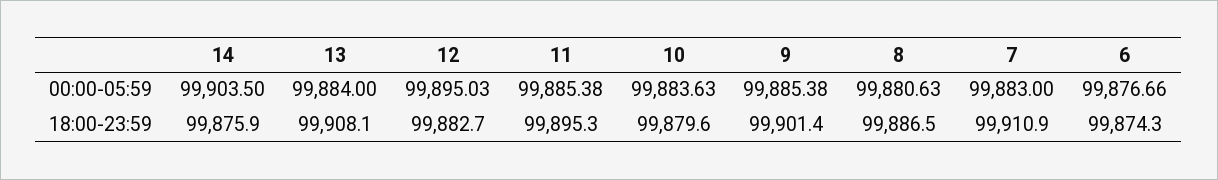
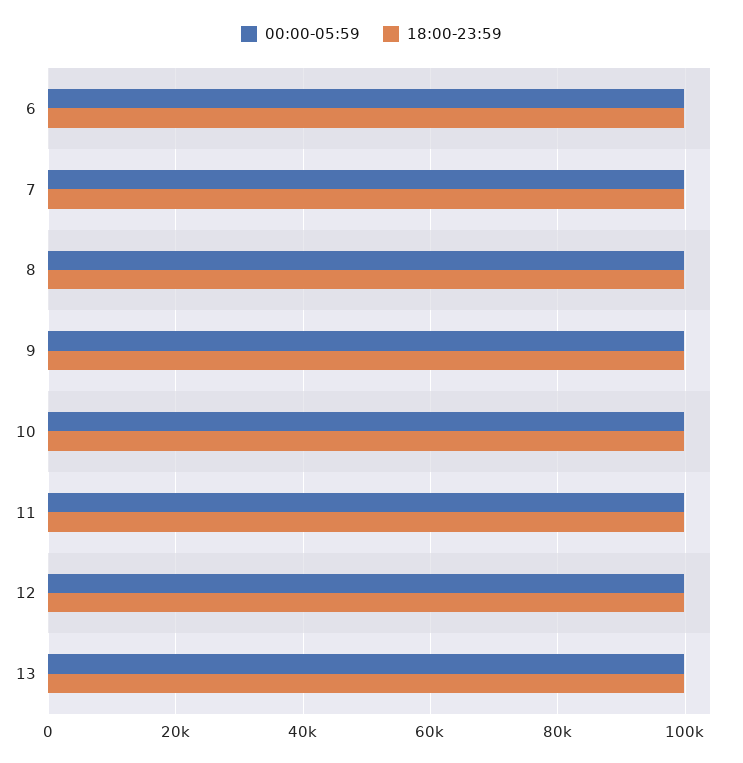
00:00-05:59, 14: 99903.5 -> none
18:00-23:59, 14: 99875.9 -> none

